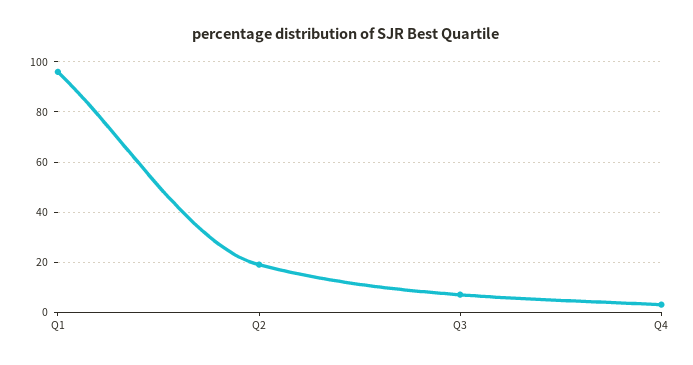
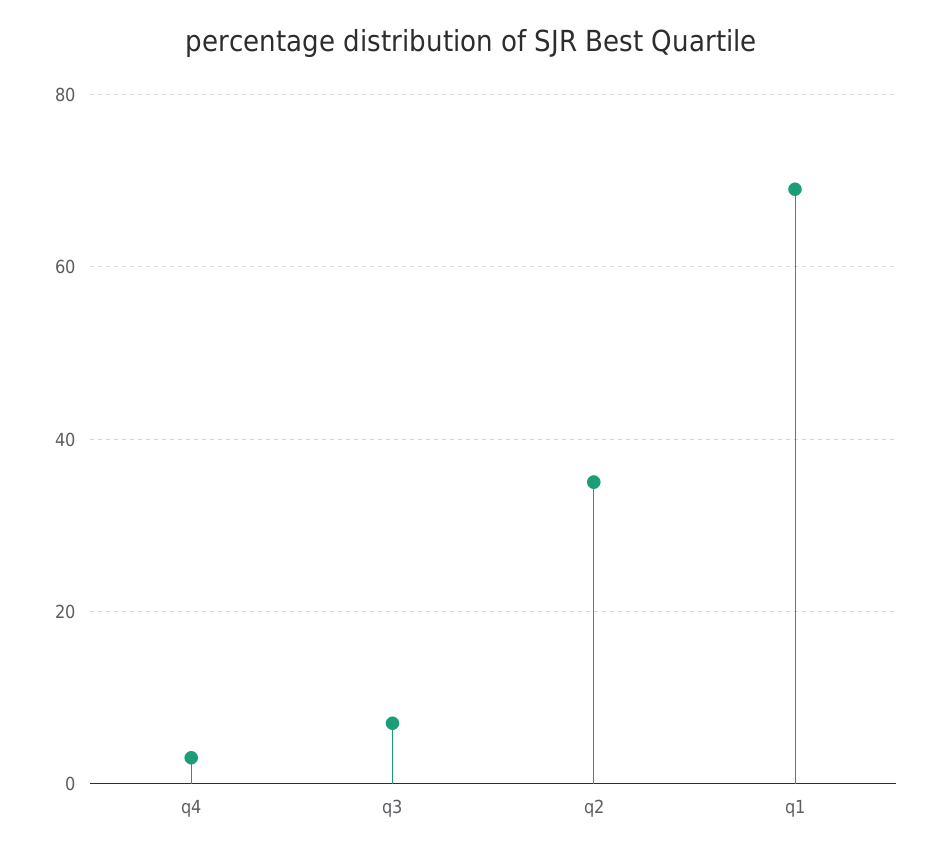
Q1: 95 -> 70
Q2: 20 -> 35

